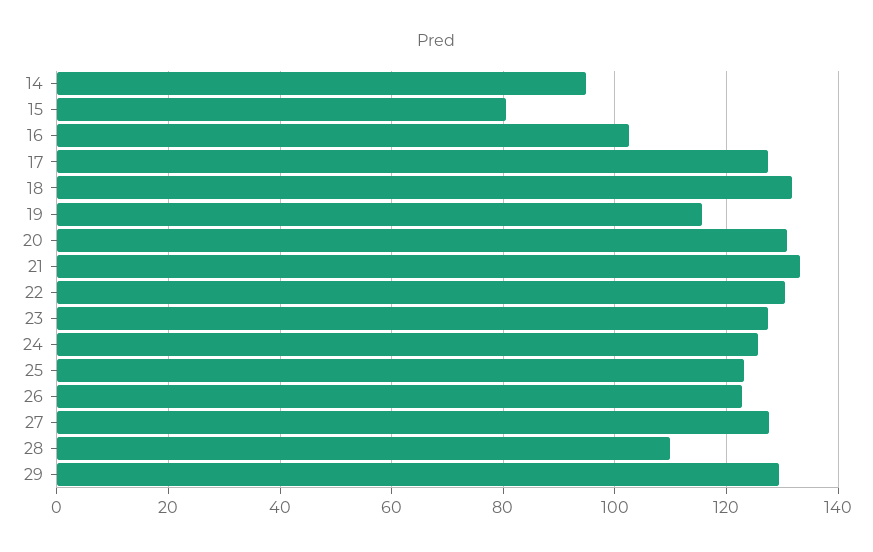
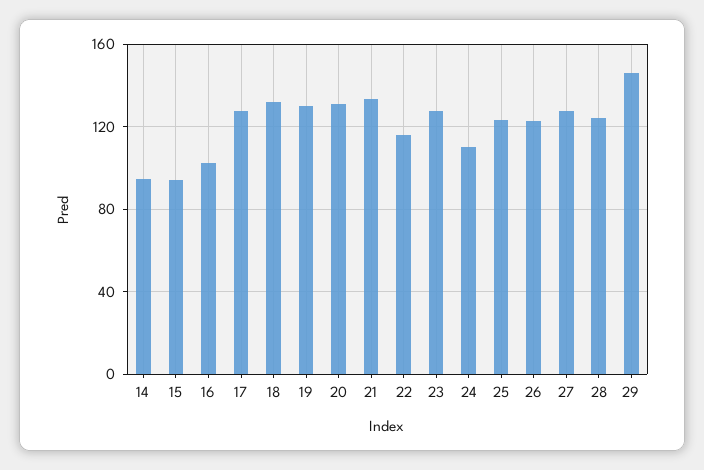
15: 80 -> 95
19: 116 -> 130
22: 130 -> 115
24: 126 -> 110
28: 110 -> 125
29: 130 -> 145

